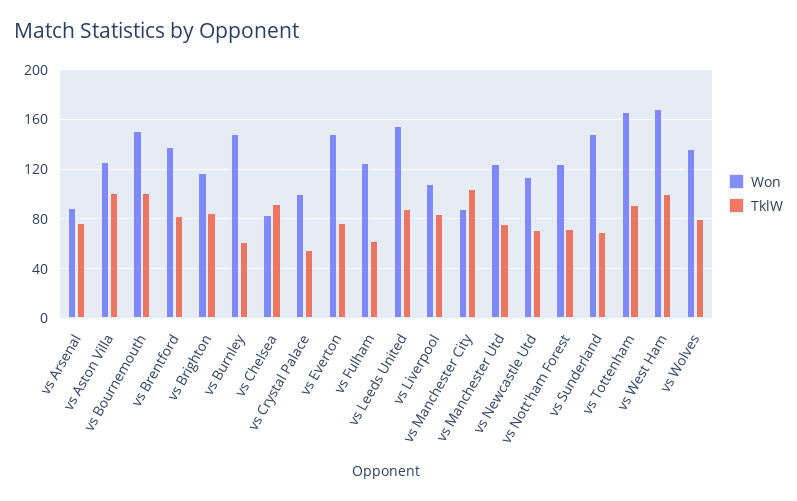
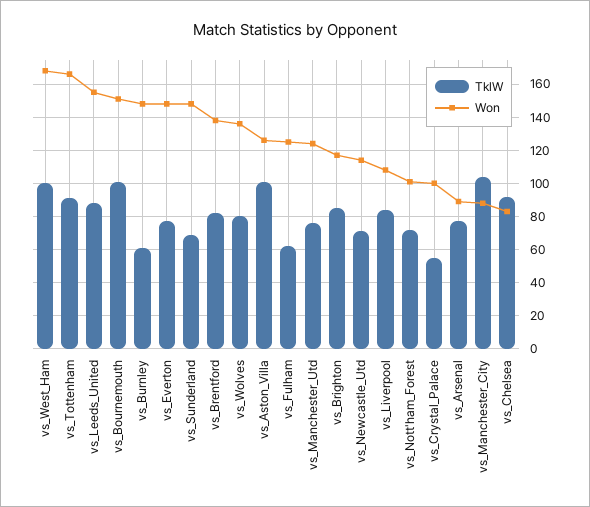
Won, vs Nott'ham Forest: 125 -> 100

